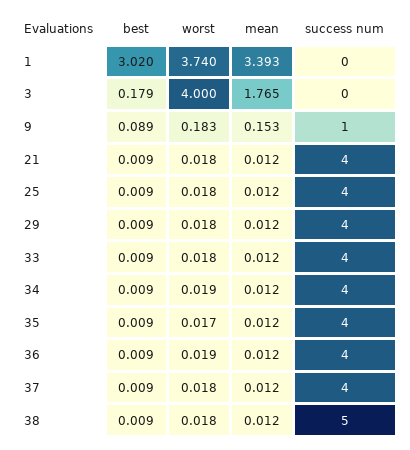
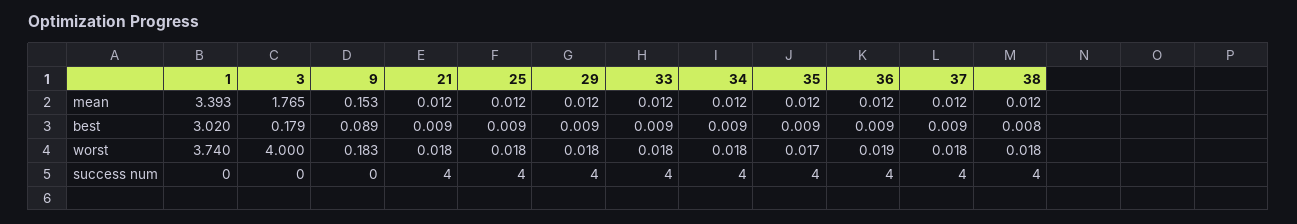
success num, 9: 1 -> 0
worst, 34: 0.019 -> 0.018
best, 38: 0.009 -> 0.008
success num, 38: 5 -> 4

